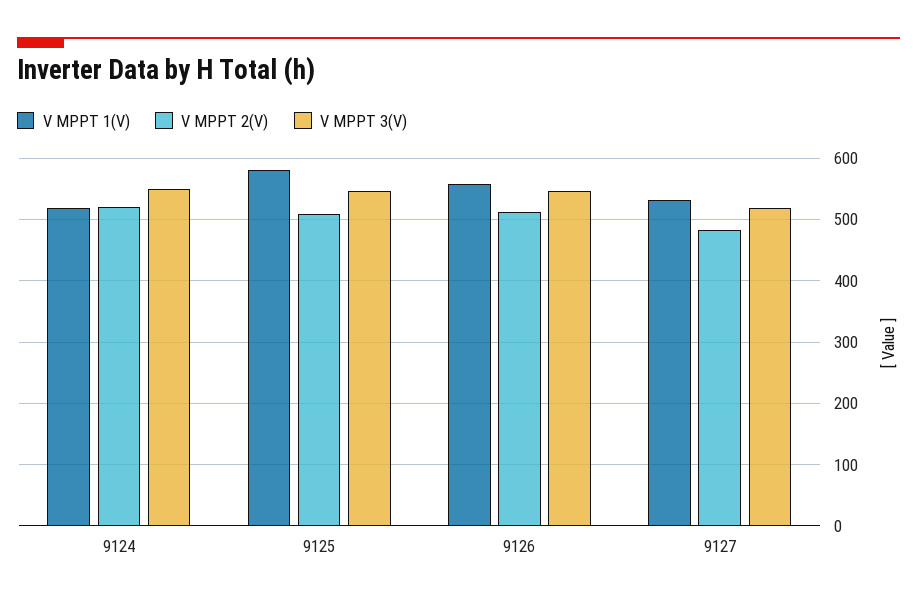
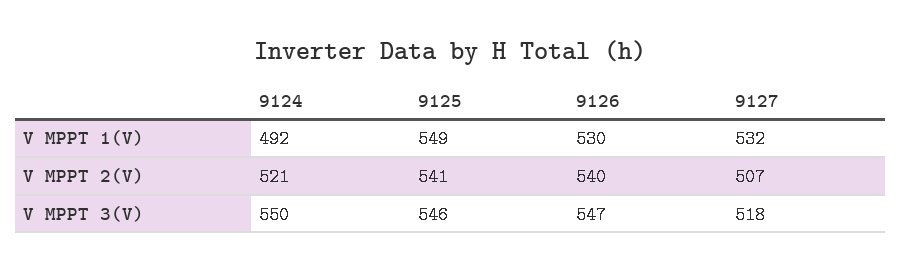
V MPPT 1(V), 9124: 520 -> 492
V MPPT 1(V), 9125: 580 -> 549
V MPPT 2(V), 9125: 510 -> 541
V MPPT 1(V), 9126: 560 -> 530
V MPPT 2(V), 9126: 510 -> 540
V MPPT 2(V), 9127: 480 -> 507

